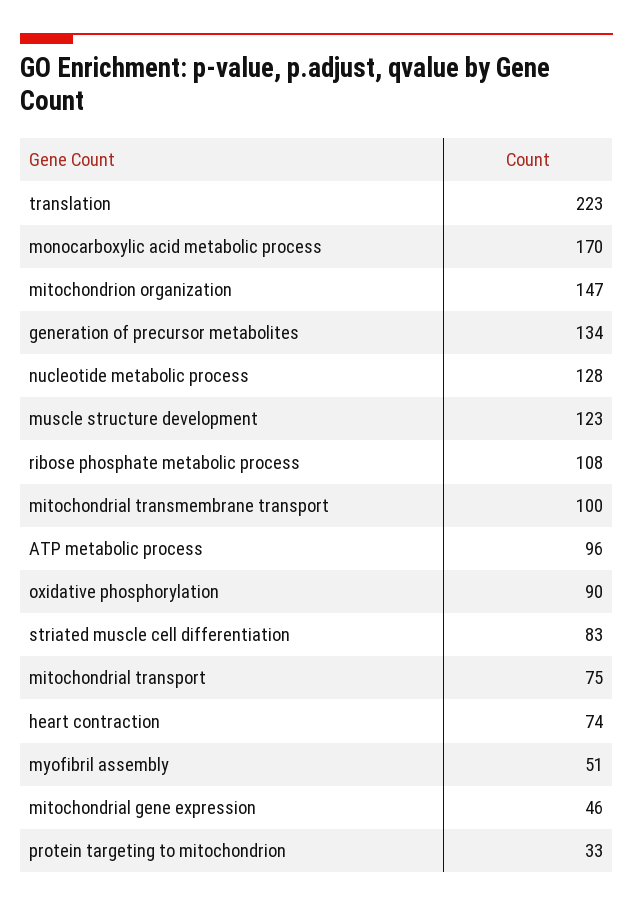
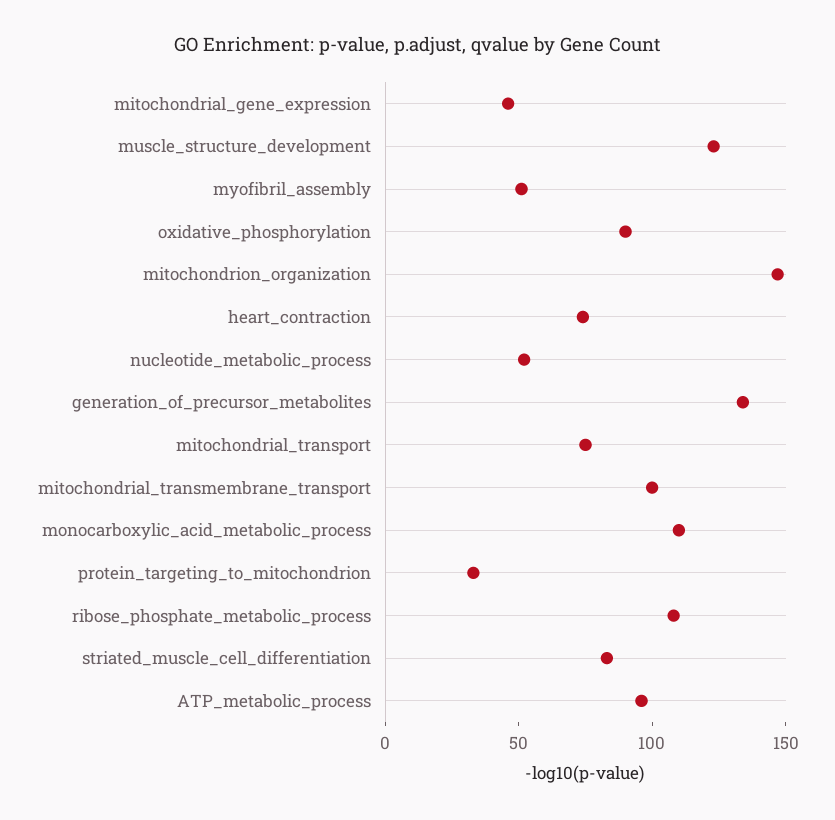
translation: 223 -> none
monocarboxylic acid metabolic process: 170 -> 110
nucleotide metabolic process: 128 -> 50

